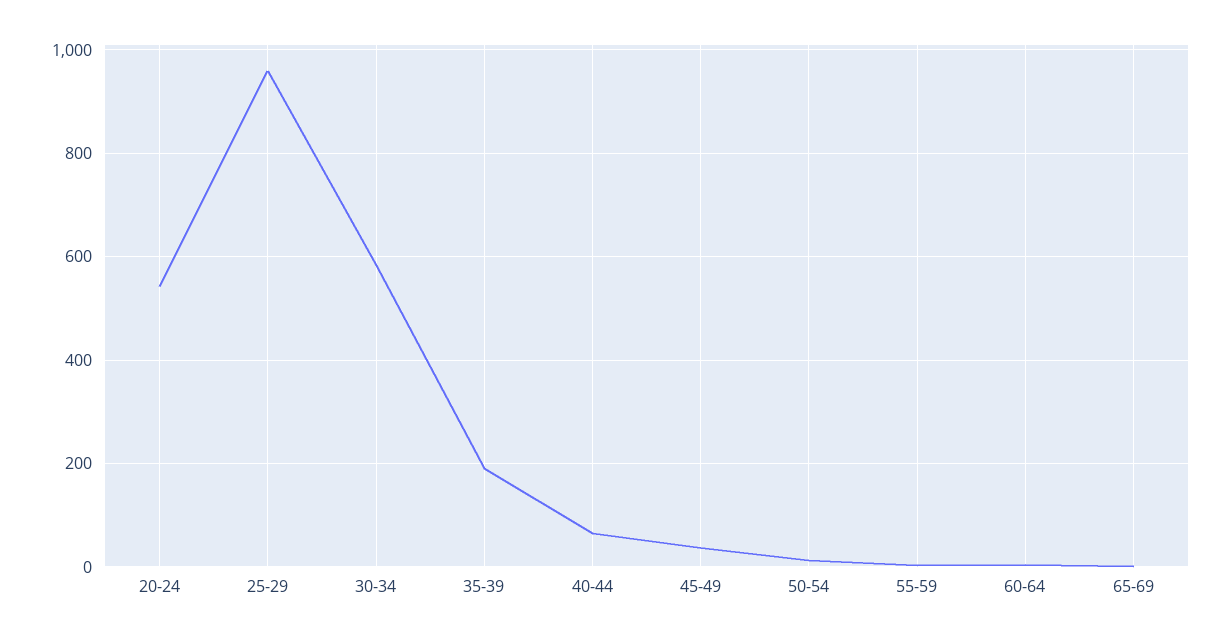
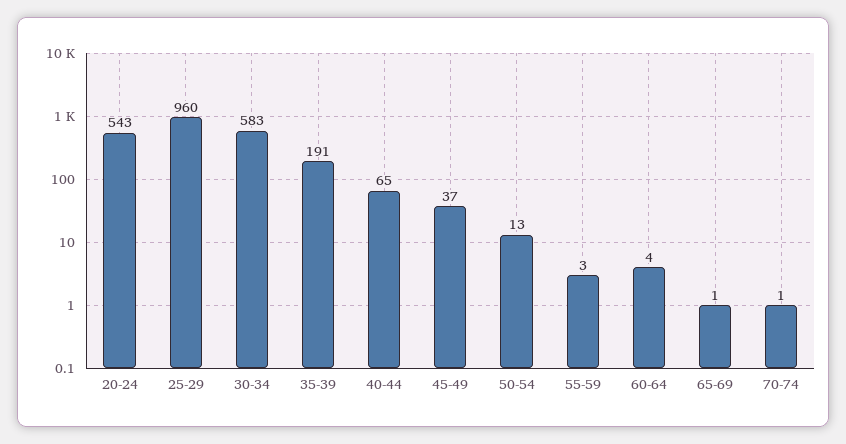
70-74: none -> 1

